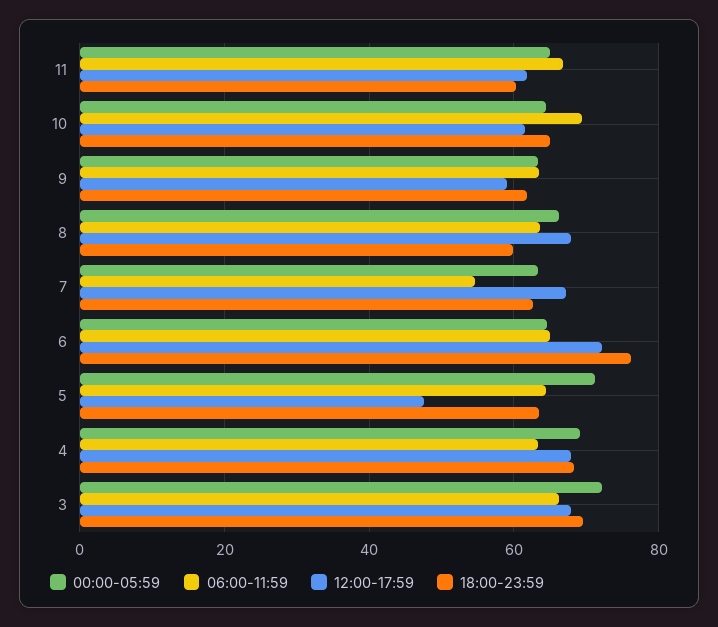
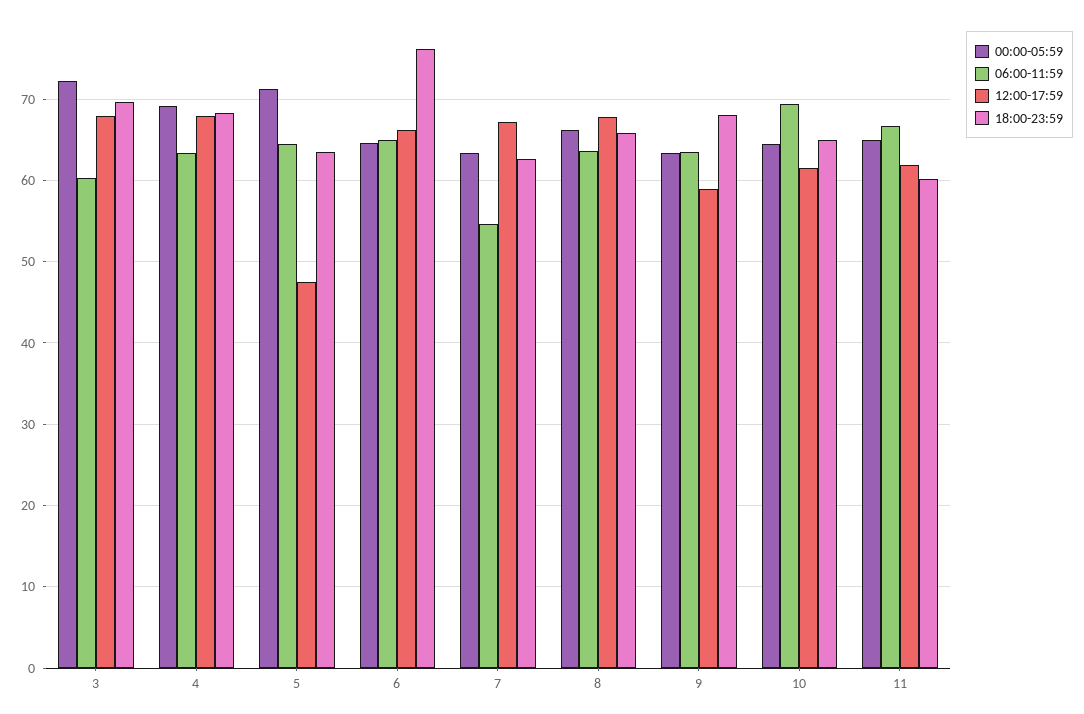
18:00-23:59, 9: 62 -> 68
18:00-23:59, 8: 60 -> 66
12:00-17:59, 6: 72 -> 66
06:00-11:59, 3: 66 -> 60

